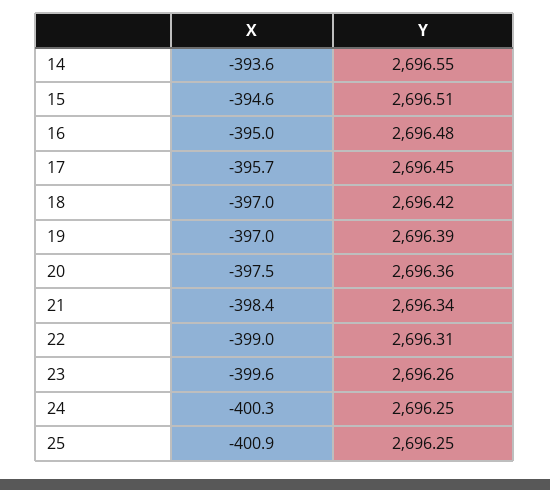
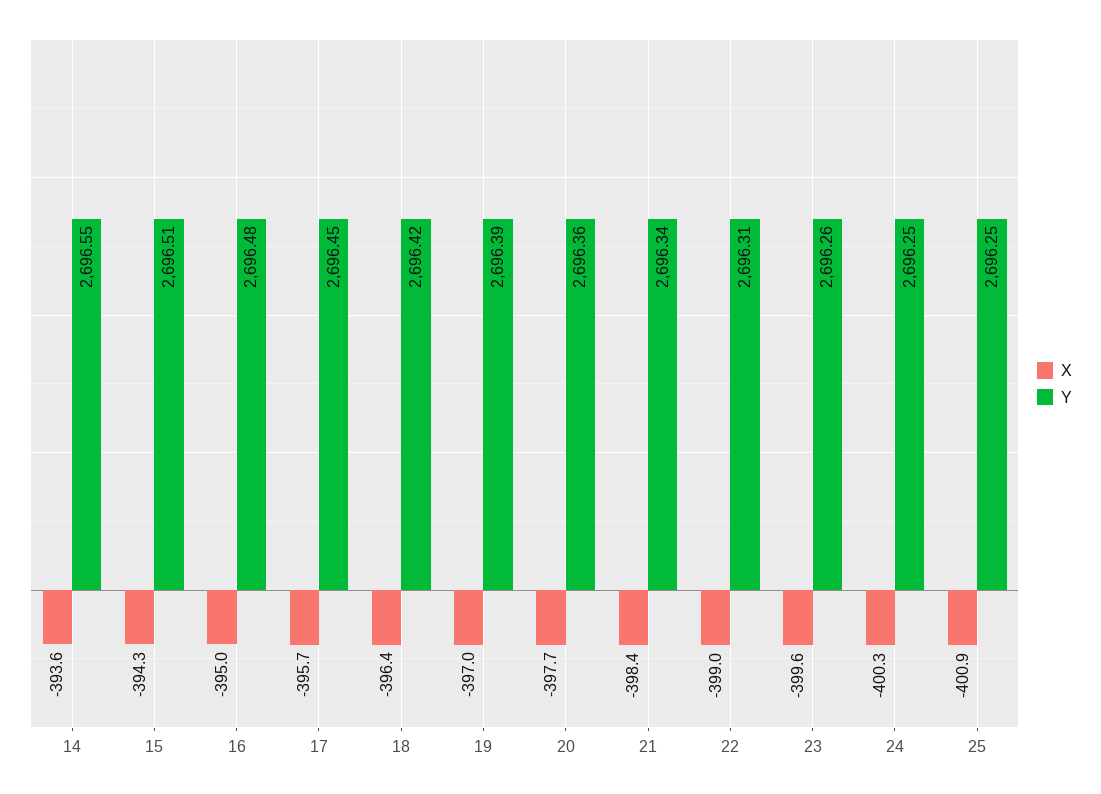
X, 15: -394.6 -> -394.3
X, 18: -397 -> -396.4
X, 20: -397.5 -> -397.7

